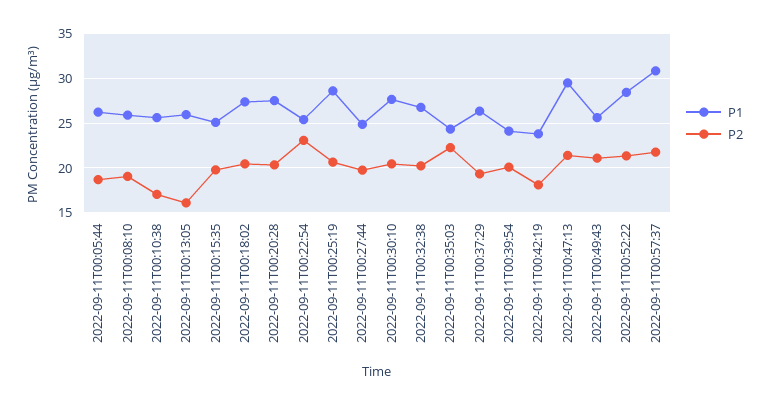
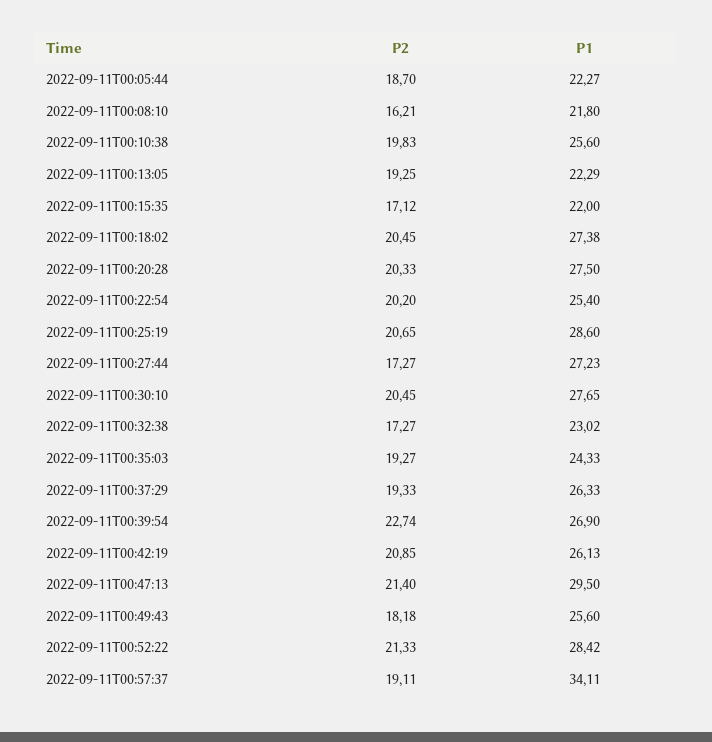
P1, 2022-09-11T00:05:44: 26 -> 22.27
P1, 2022-09-11T00:08:10: 26 -> 21.8
P2, 2022-09-11T00:08:10: 19 -> 16.21
P2, 2022-09-11T00:10:38: 17 -> 19.83
P1, 2022-09-11T00:13:05: 26 -> 22.29
P2, 2022-09-11T00:13:05: 16 -> 19.25
P1, 2022-09-11T00:15:35: 25 -> 22
P2, 2022-09-11T00:15:35: 20 -> 17.12
P2, 2022-09-11T00:22:54: 23 -> 20.2
P1, 2022-09-11T00:27:44: 25 -> 27.23
P2, 2022-09-11T00:27:44: 20 -> 17.27
P1, 2022-09-11T00:32:38: 27 -> 23.02
P2, 2022-09-11T00:32:38: 20 -> 17.27
P2, 2022-09-11T00:35:03: 22 -> 19.27
P1, 2022-09-11T00:39:54: 24 -> 26.9
P2, 2022-09-11T00:39:54: 20 -> 22.74
P1, 2022-09-11T00:42:19: 24 -> 26.13
P2, 2022-09-11T00:42:19: 18 -> 20.85
P2, 2022-09-11T00:49:43: 21 -> 18.18
P1, 2022-09-11T00:57:37: 31 -> 34.11
P2, 2022-09-11T00:57:37: 22 -> 19.11

